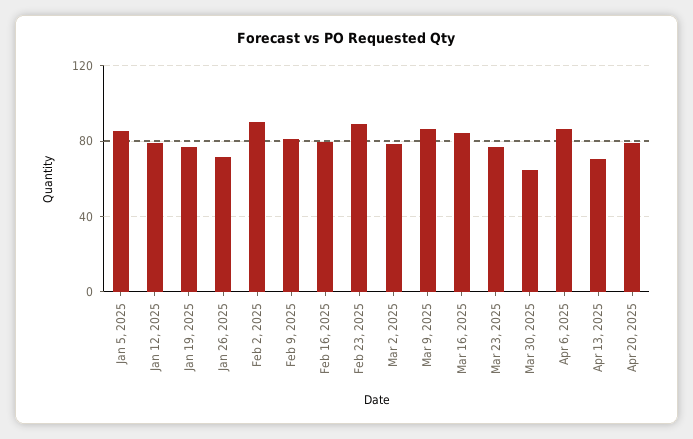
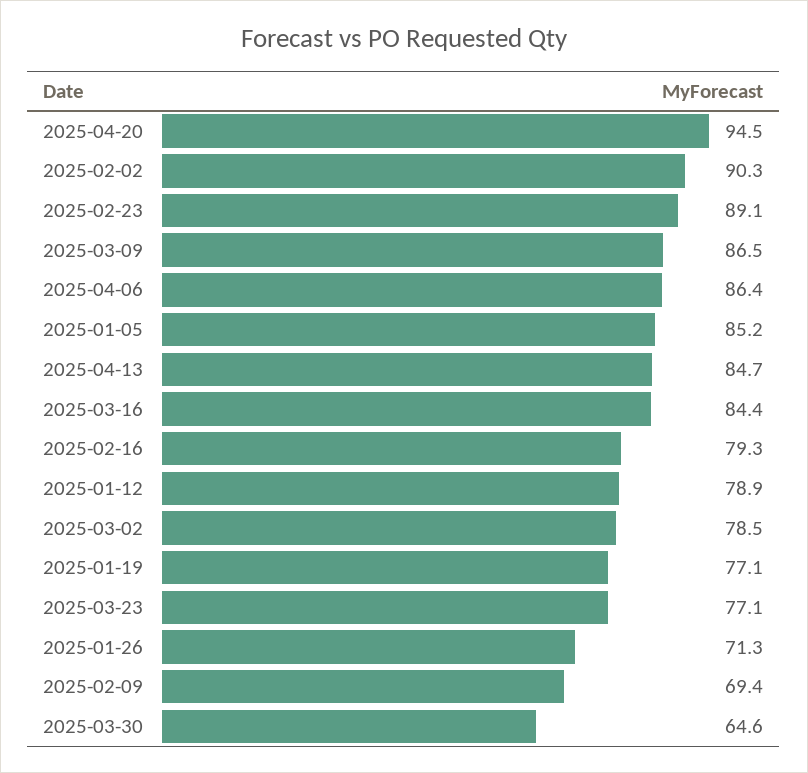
Feb 9, 2025: 80 -> 69.4
Apr 13, 2025: 70 -> 84.7
Apr 20, 2025: 80 -> 94.5

